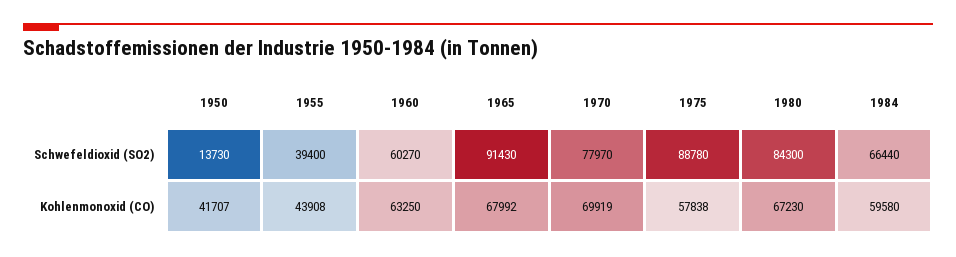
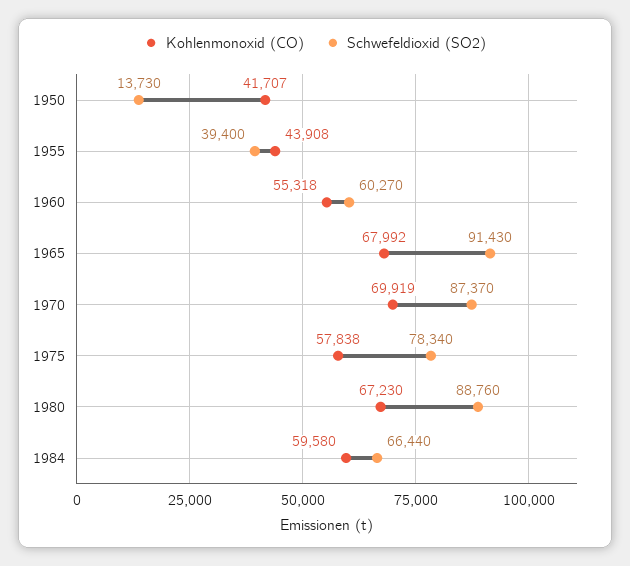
Schwefeldioxid (SO2), 1970: 77970 -> 87370
Schwefeldioxid (SO2), 1975: 88780 -> 78340
Schwefeldioxid (SO2), 1980: 84300 -> 88760
Kohlenmonoxid (CO), 1960: 63250 -> 55318

